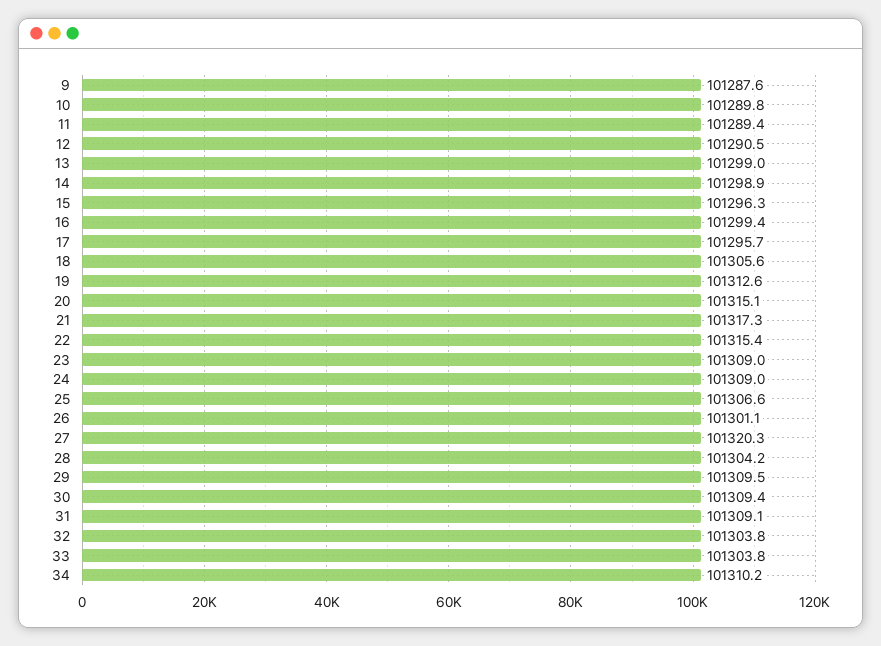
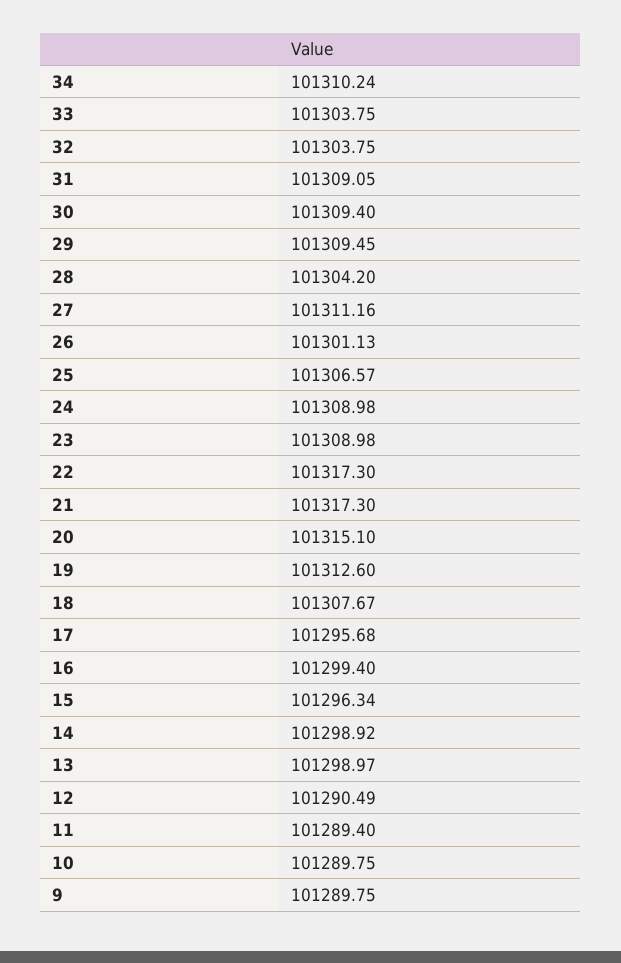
9: 101287.6 -> 101289.75
18: 101305.6 -> 101307.67
22: 101315.4 -> 101317.3
27: 101320.3 -> 101311.16

